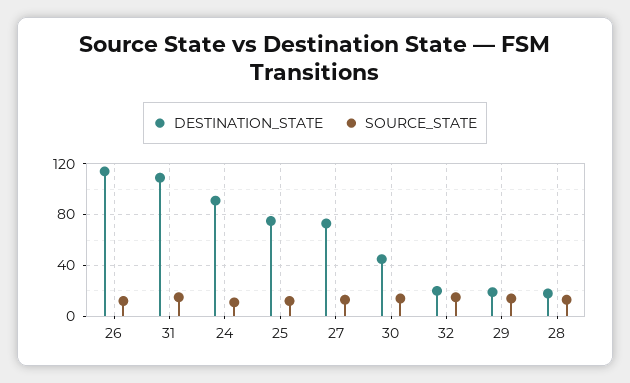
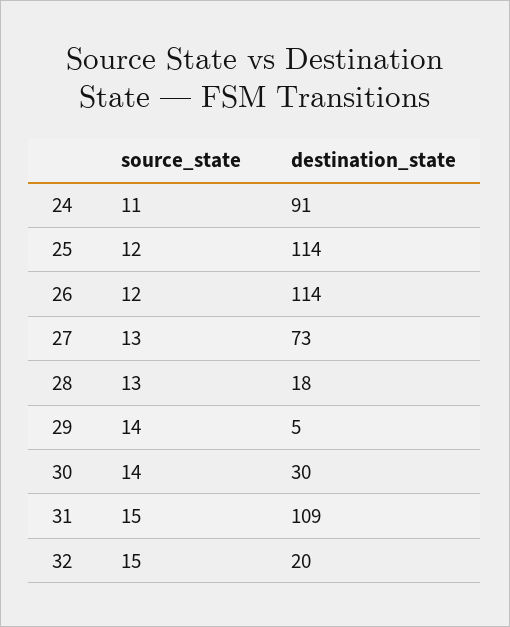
DESTINATION_STATE, 25: 75 -> 114
DESTINATION_STATE, 30: 45 -> 30
DESTINATION_STATE, 29: 20 -> 5

